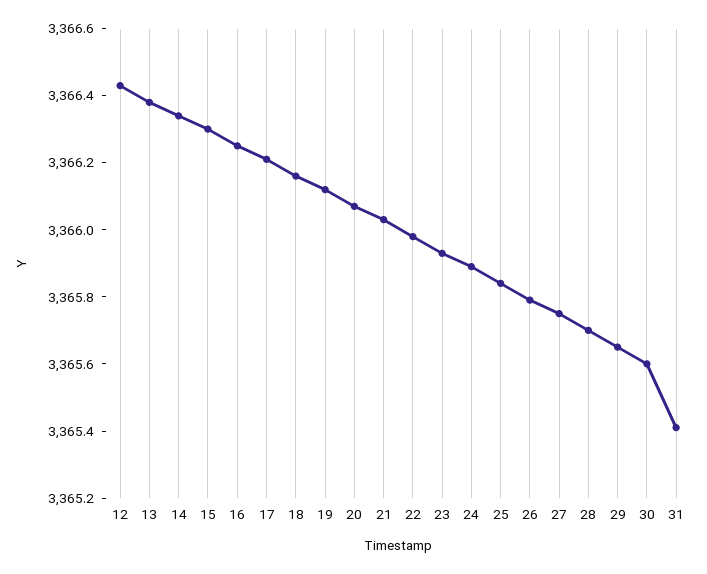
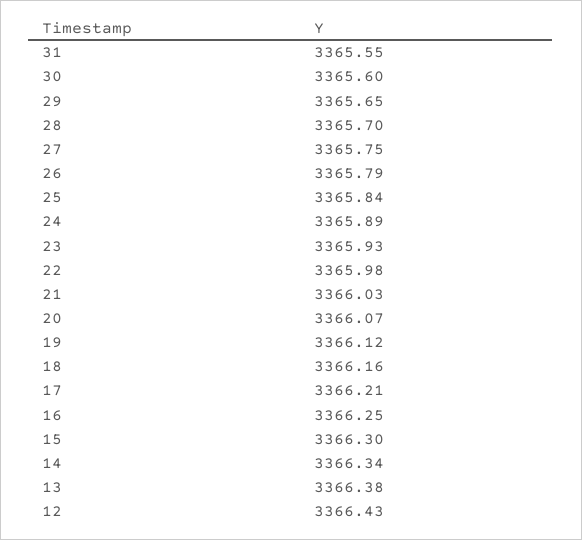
31: 3365.4 -> 3365.55

